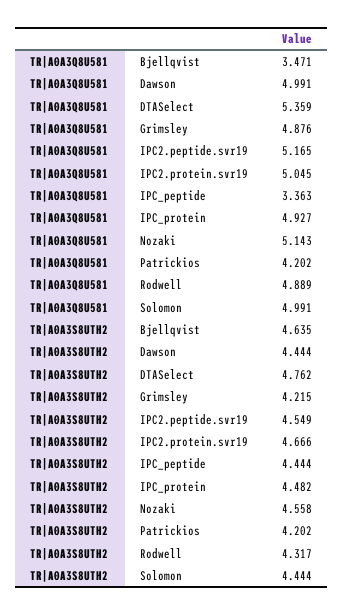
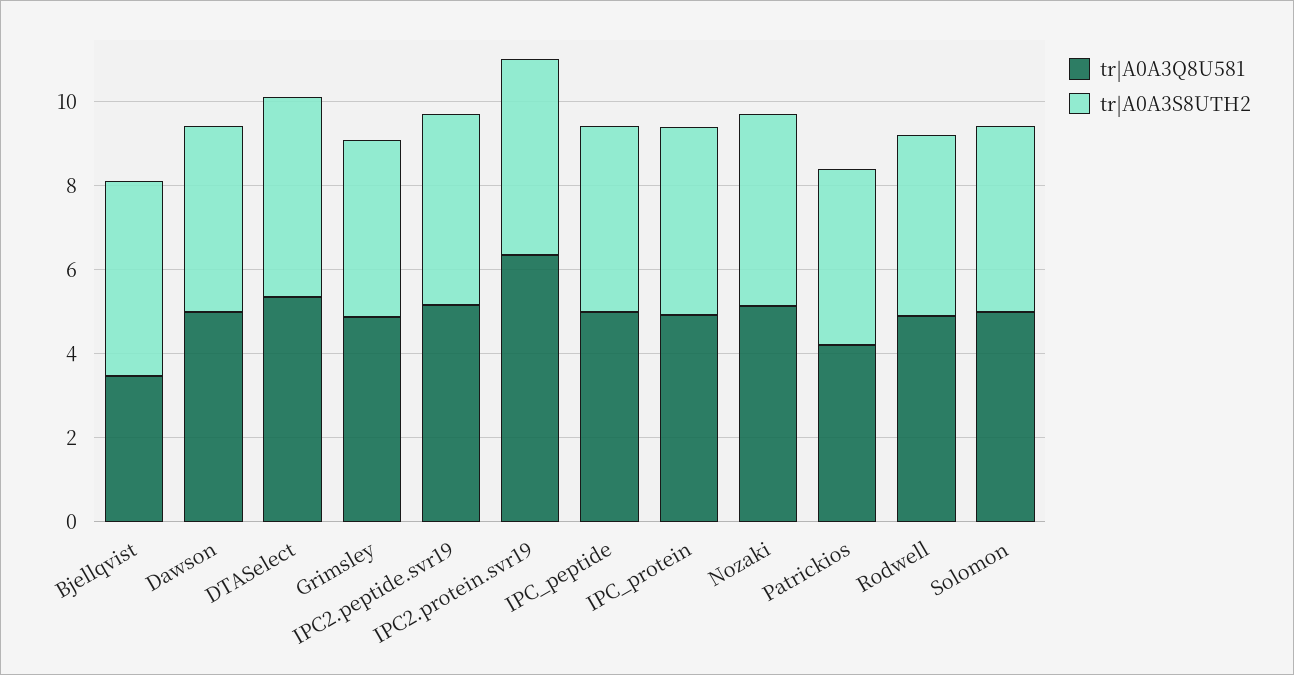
TR|A0A3Q8U581, IPC2.protein.svr19: 5.045 -> 6.5
TR|A0A3Q8U581, IPC_peptide: 3.363 -> 5

